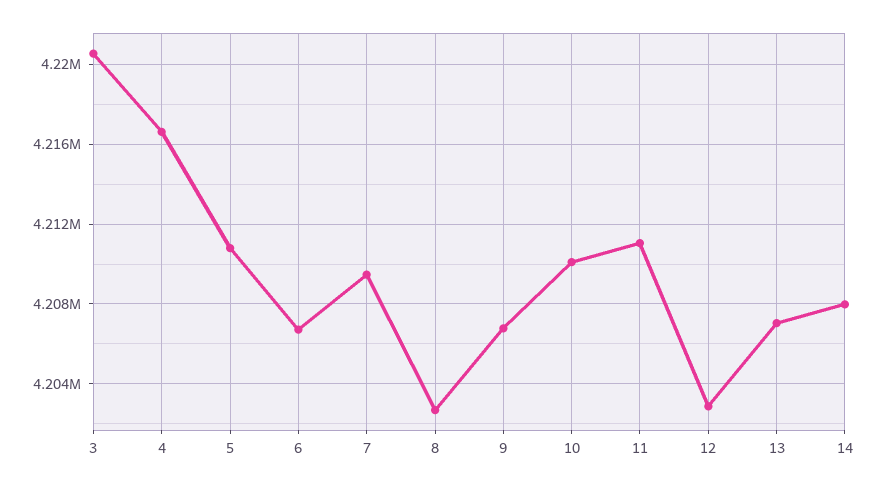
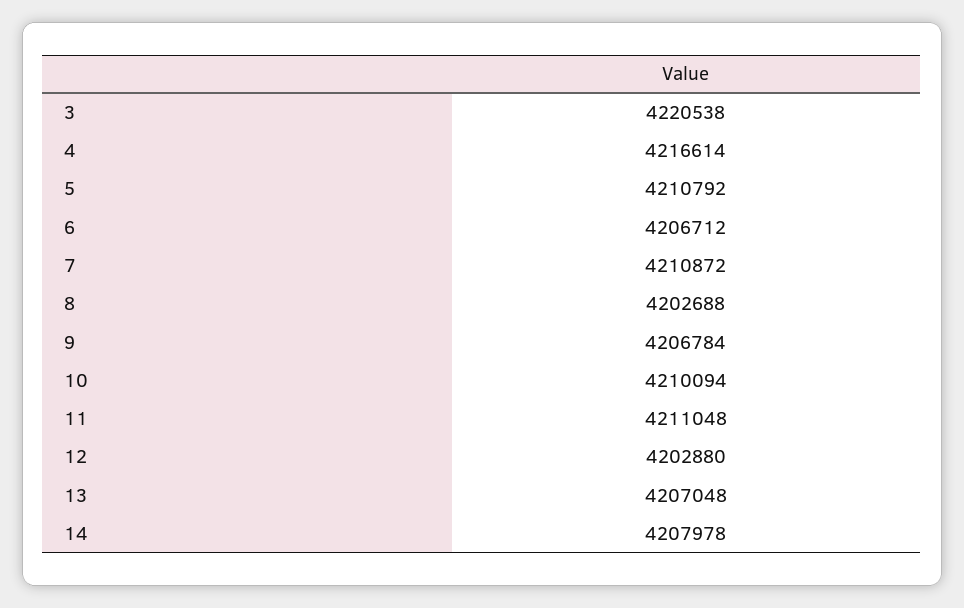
7: 4209500 -> 4210872

